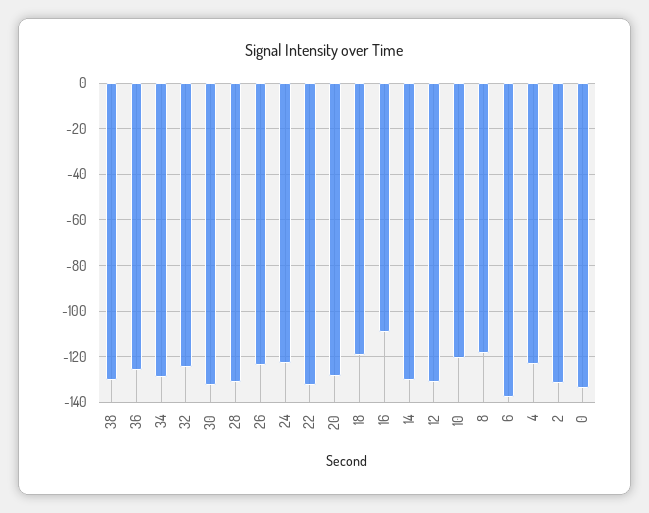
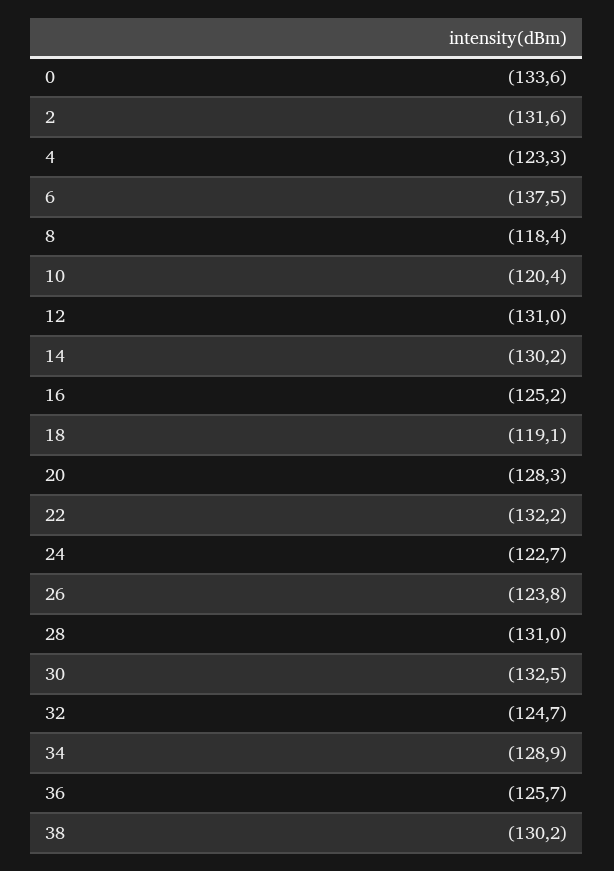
16: -110 -> -125.2

